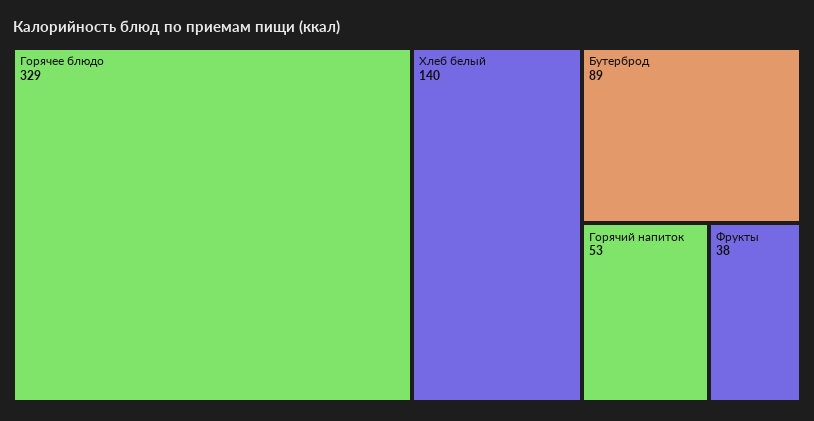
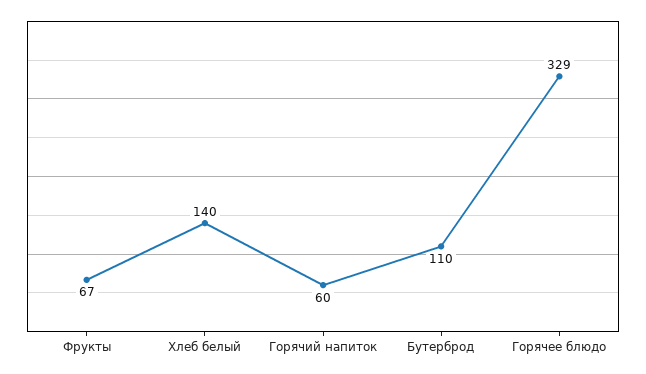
Бутерброд: 89 -> 110
Горячий напиток: 53 -> 60
Фрукты: 38 -> 67

